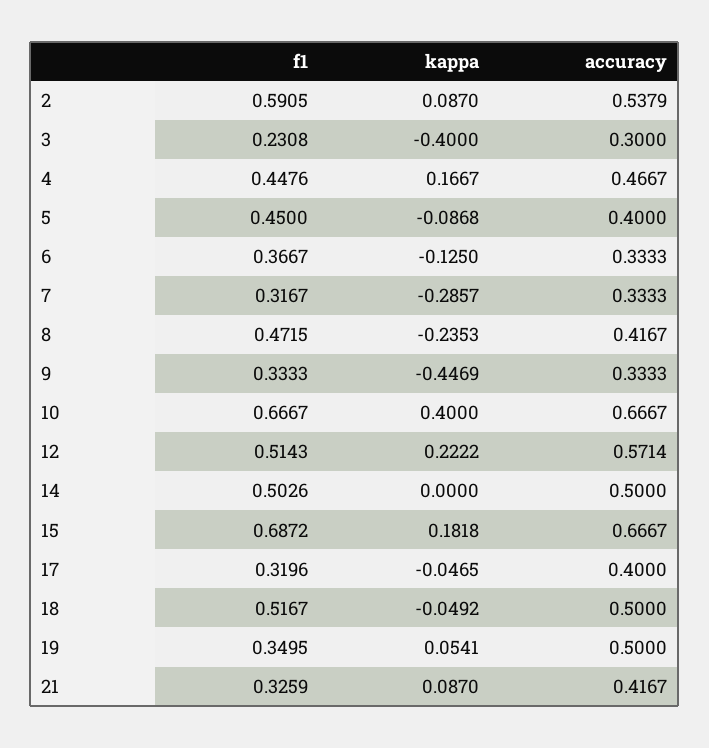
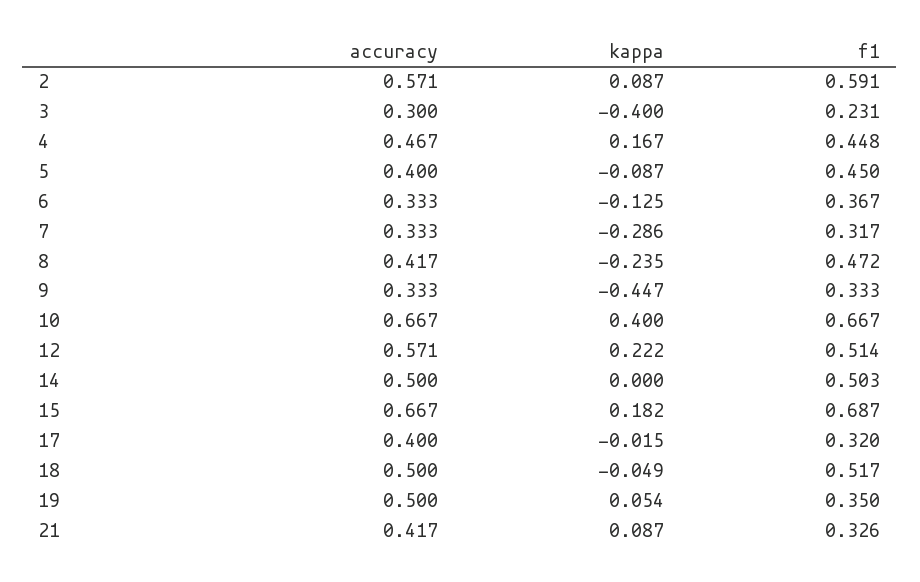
accuracy, 2: 0.5379 -> 0.571
kappa, 17: -0.0465 -> -0.015

